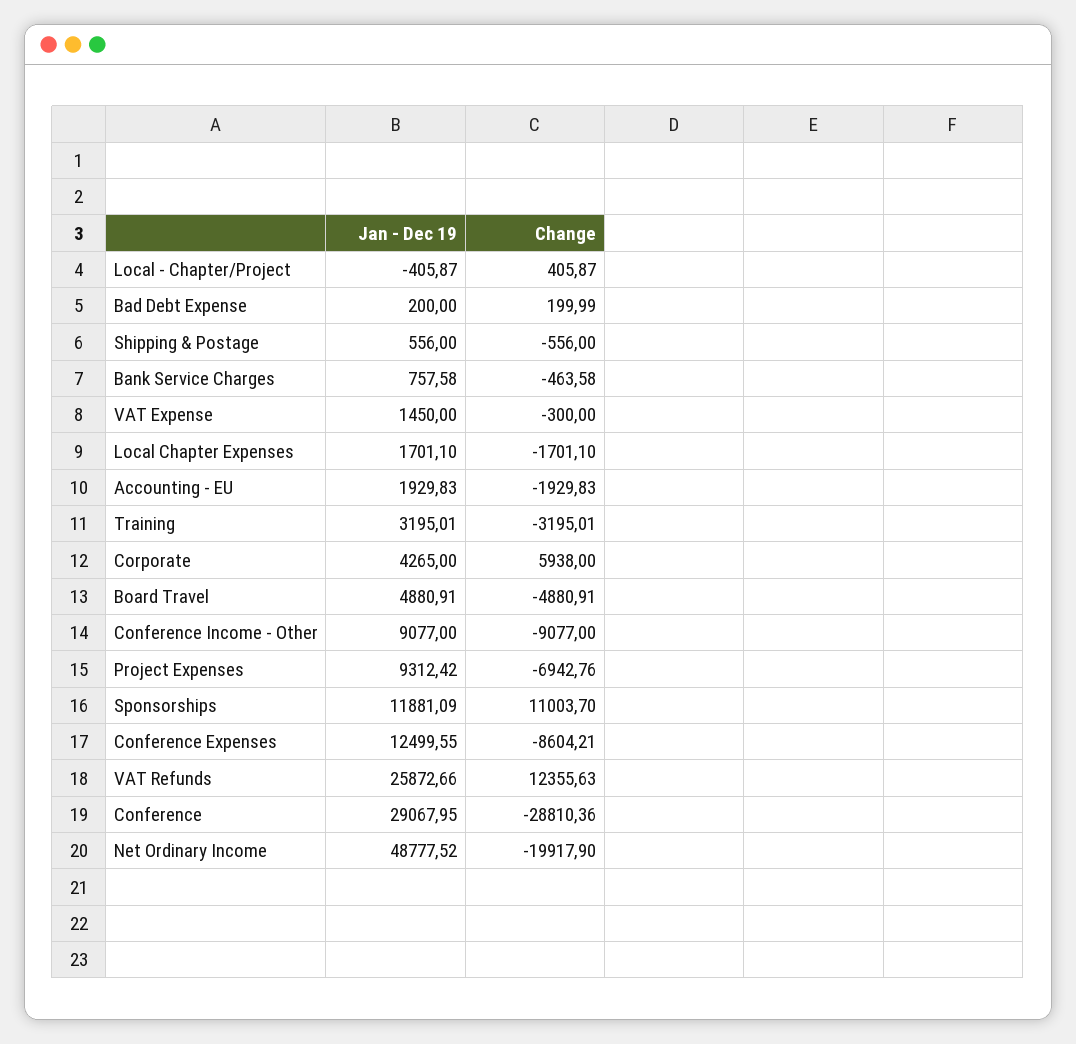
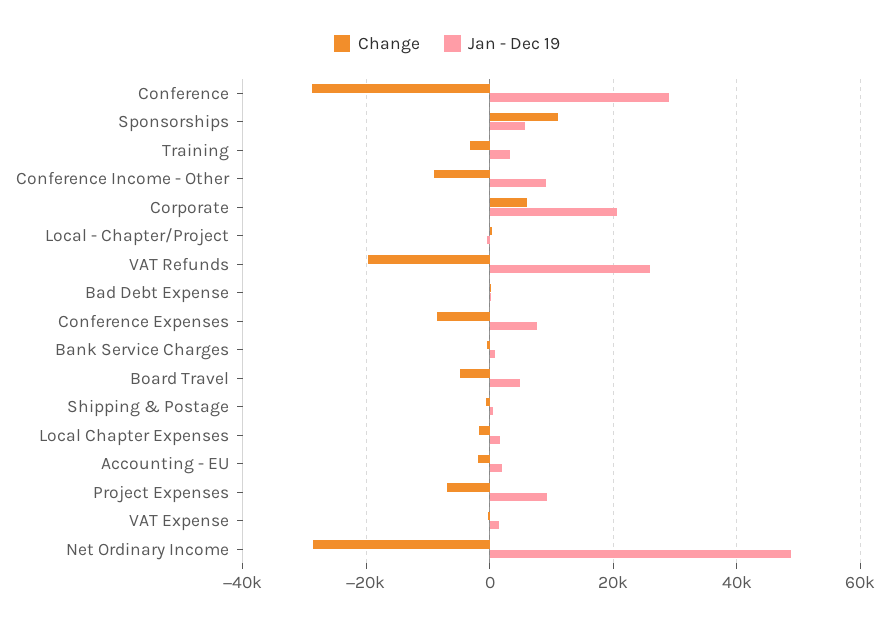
Jan - Dec 19, Corporate: 4265 -> 20000
Jan - Dec 19, Sponsorships: 11881.09 -> 6000
Jan - Dec 19, Conference Expenses: 12499.55 -> 8000
Change, VAT Refunds: 12355.63 -> -20000
Change, Net Ordinary Income: -19917.9 -> -28000

